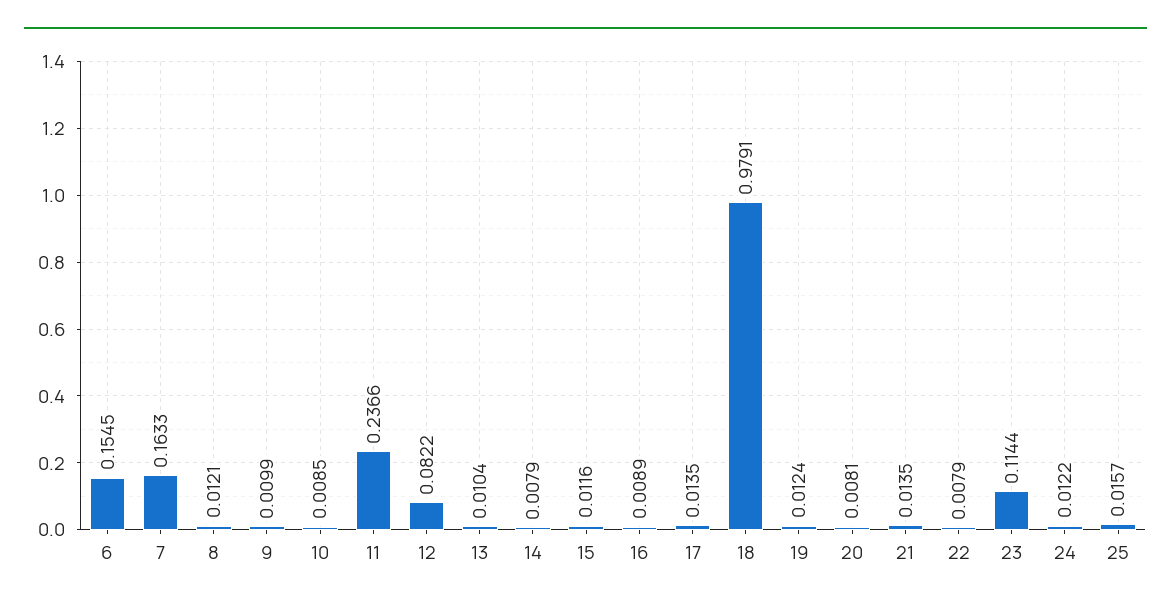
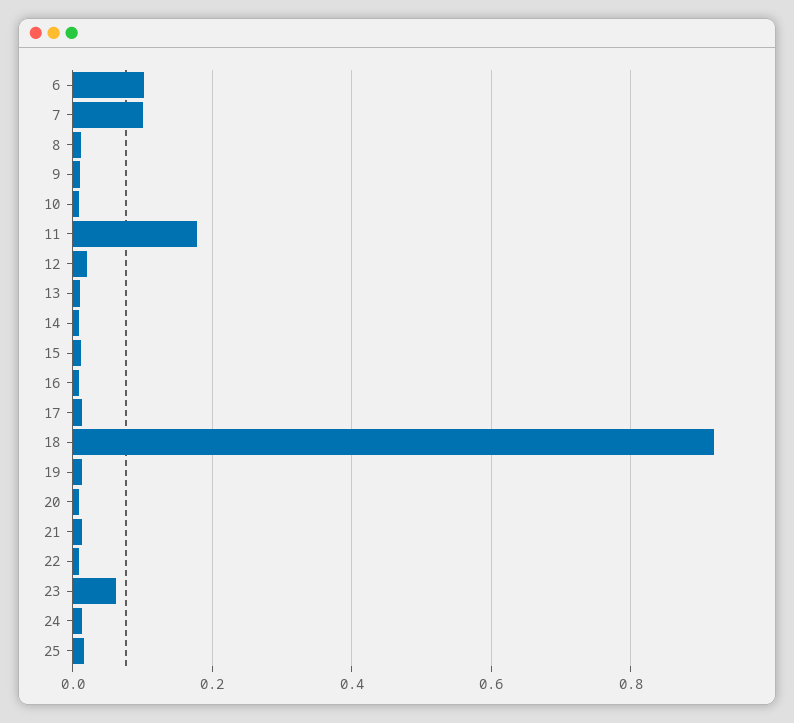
6: 0.1545 -> 0.1
7: 0.1633 -> 0.1
11: 0.2366 -> 0.18
12: 0.0822 -> 0.02
18: 0.9791 -> 0.92
23: 0.1144 -> 0.06

